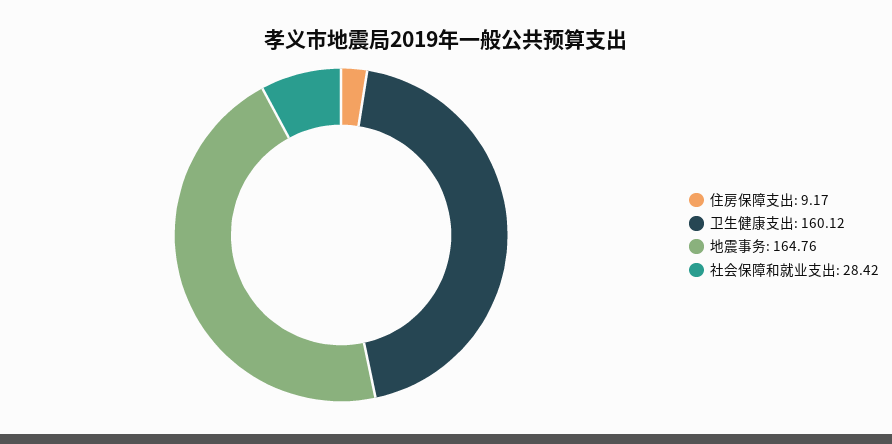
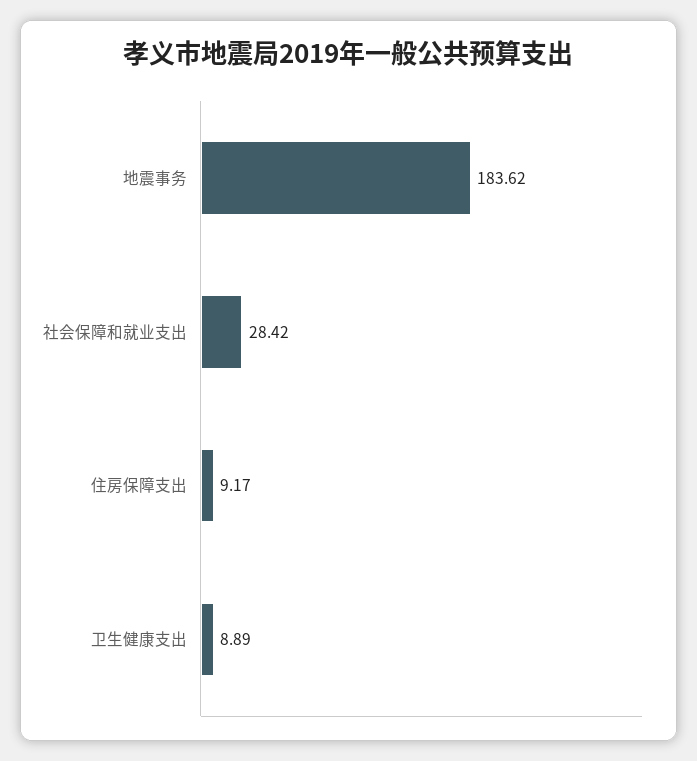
卫生健康支出: 160.12 -> 8.89
地震事务: 164.76 -> 183.62

